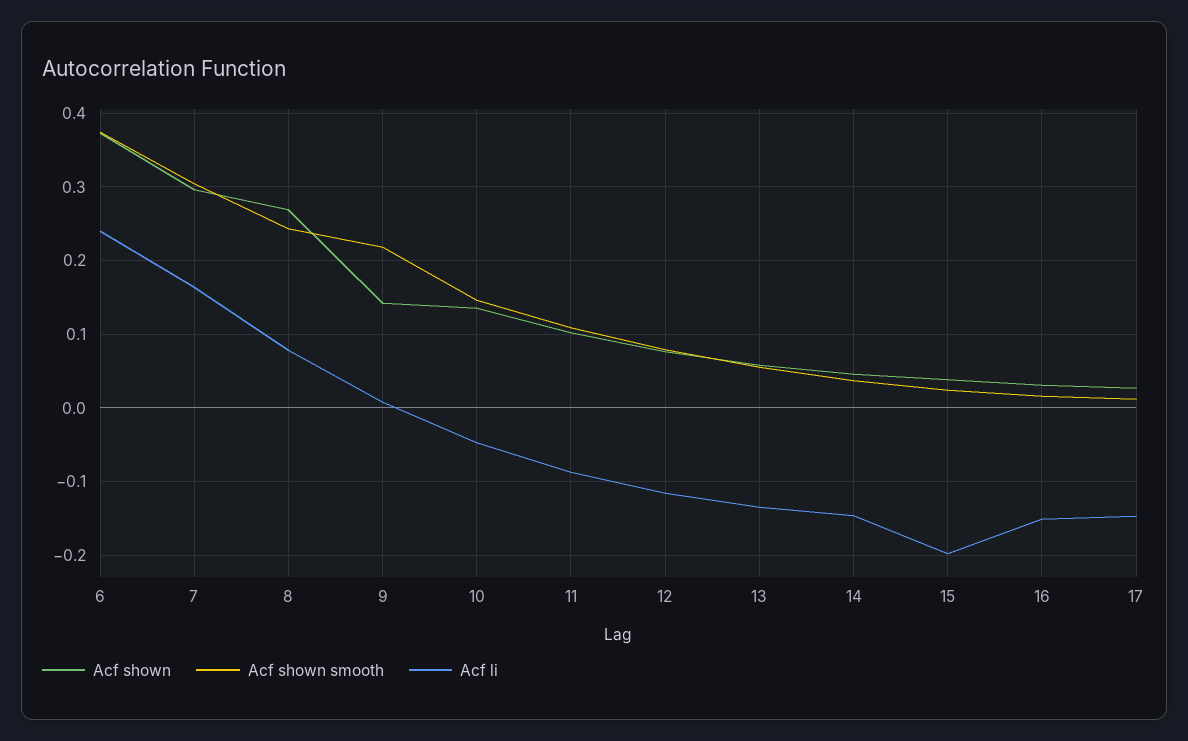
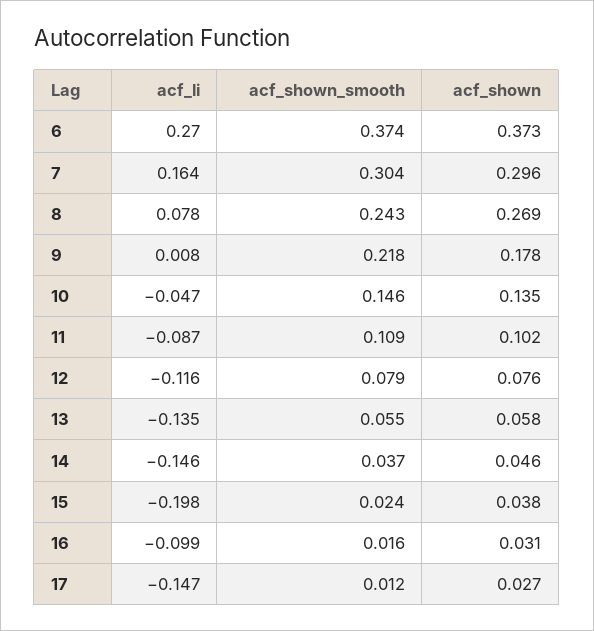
Acf li, 6: 0.24 -> 0.27
Acf shown, 9: 0.14 -> 0.178
Acf li, 16: -0.15 -> -0.099

